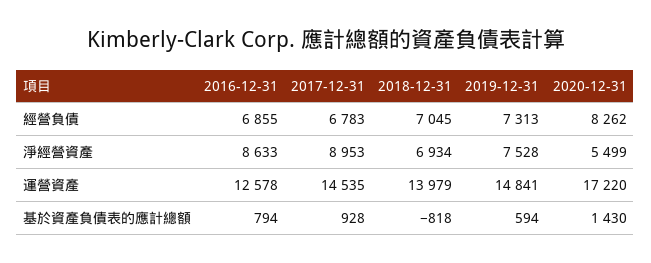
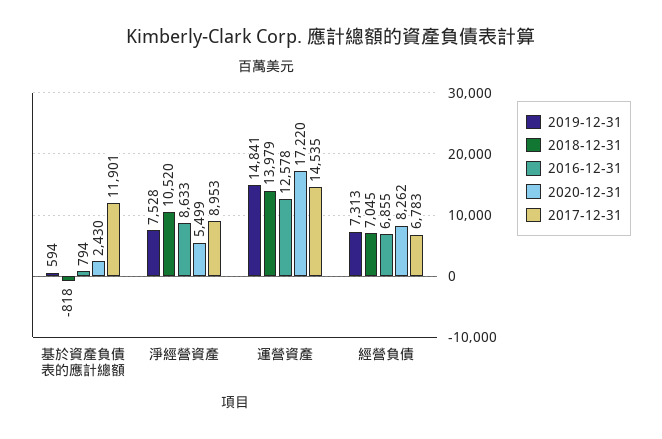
2018-12-31, 淨經營資產: 6934 -> 10520
2017-12-31, 基於資產負債表的應計總額: 928 -> 11901
2020-12-31, 基於資產負債表的應計總額: 1430 -> 2430

